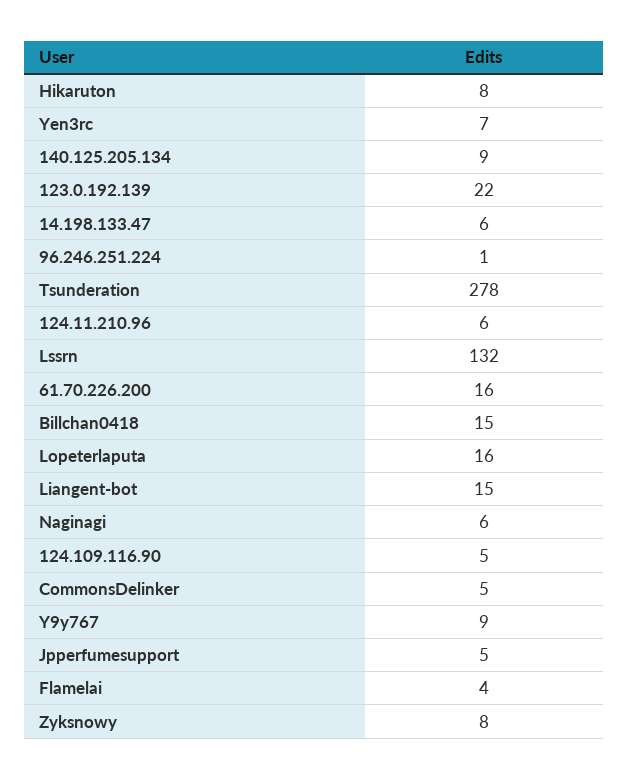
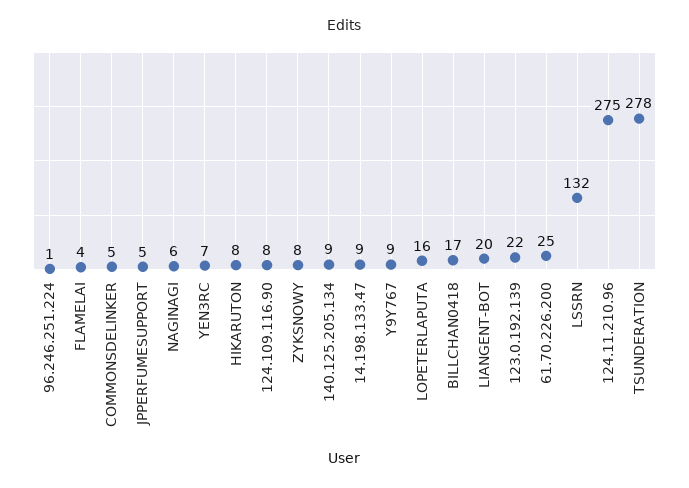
14.198.133.47: 6 -> 9
124.11.210.96: 6 -> 275
61.70.226.200: 16 -> 25
Billchan0418: 15 -> 17
Liangent-bot: 15 -> 20
124.109.116.90: 5 -> 8

